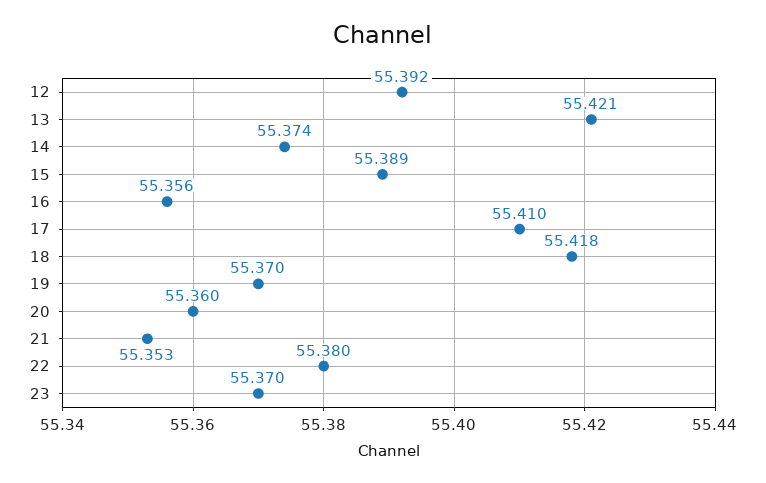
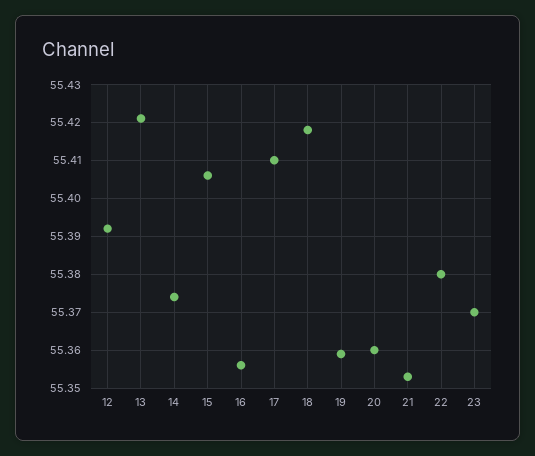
15: 55.389 -> 55.405
19: 55.37 -> 55.36

